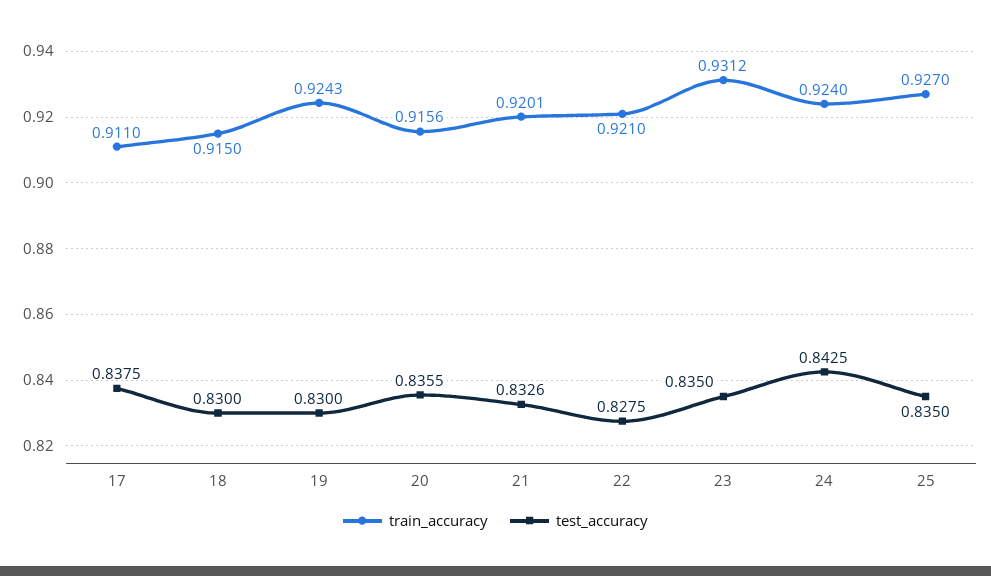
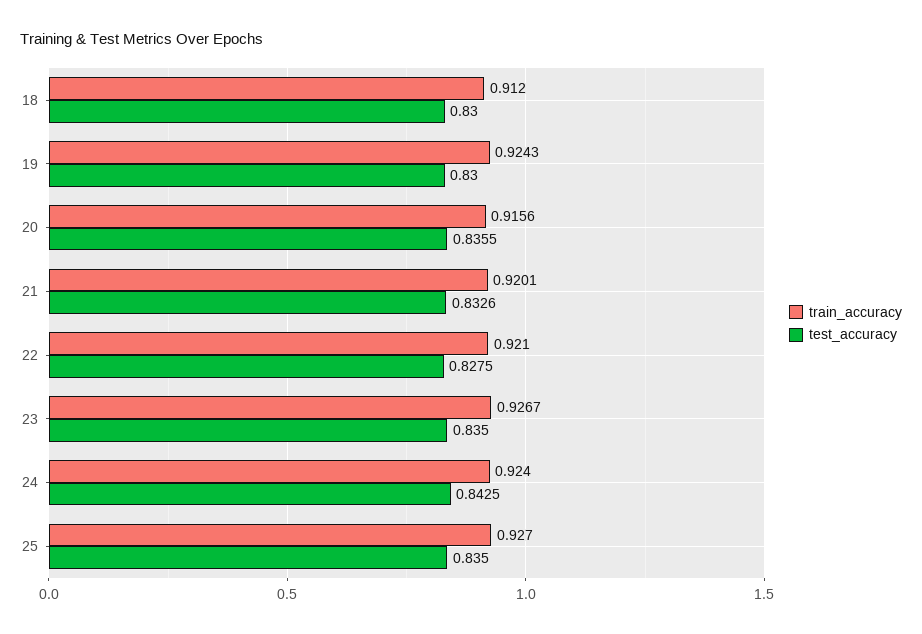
train_accuracy, 17: 0.911 -> none
test_accuracy, 17: 0.8375 -> none
train_accuracy, 18: 0.915 -> 0.912
train_accuracy, 23: 0.9312 -> 0.9267

